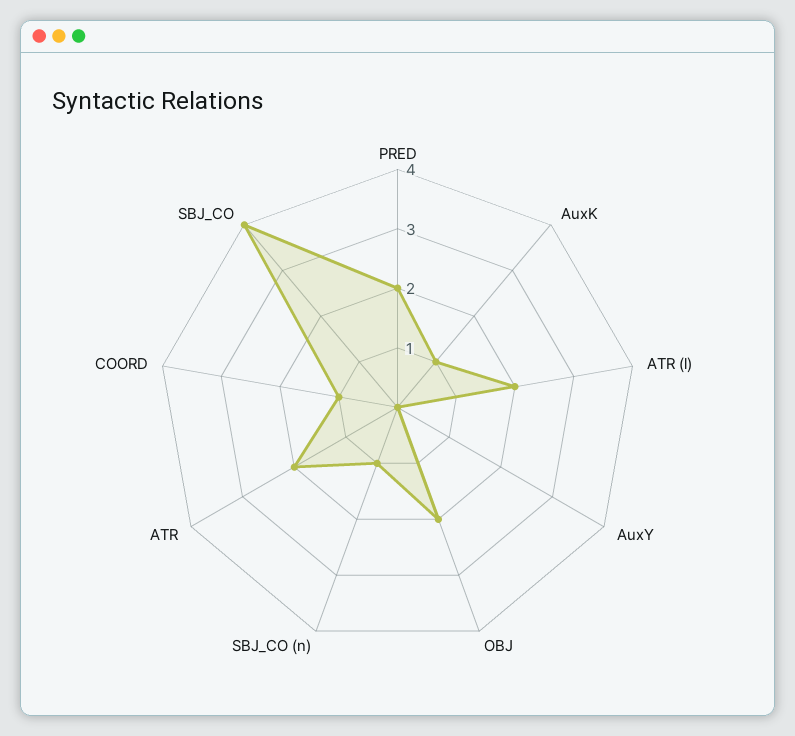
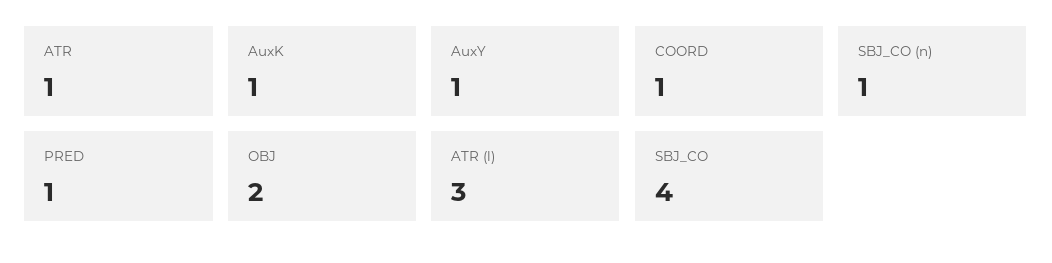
PRED: 2 -> 1
ATR (l): 2 -> 3
AuxY: 0 -> 1
ATR: 2 -> 1

